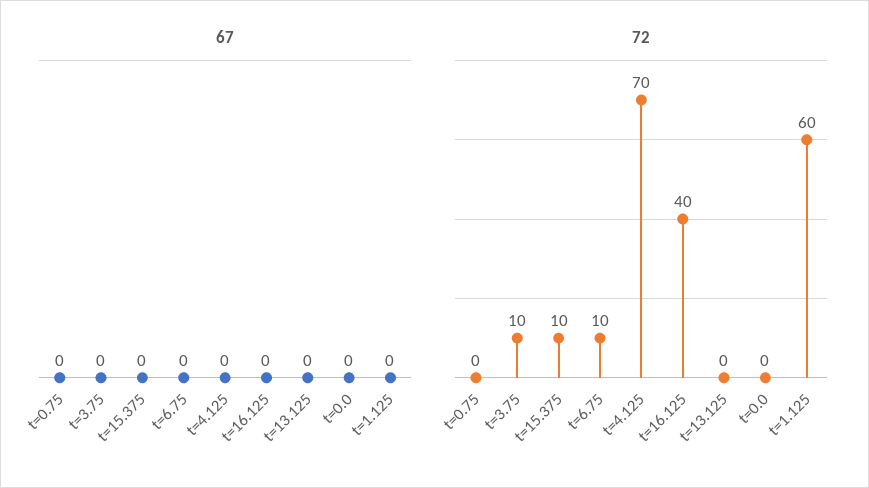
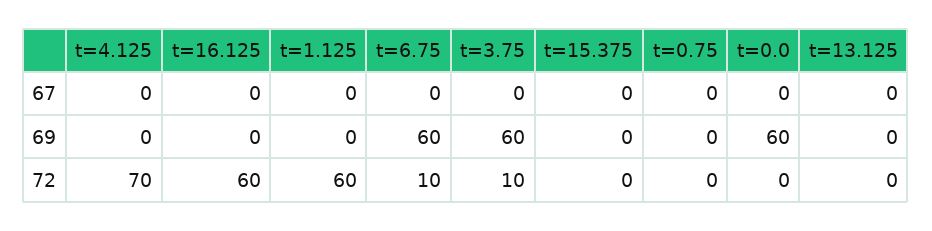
72, t=15.375: 10 -> 0
72, t=16.125: 40 -> 60
69, t=4.125: none -> 0
69, t=16.125: none -> 0
69, t=1.125: none -> 0
69, t=6.75: none -> 60
69, t=3.75: none -> 60
69, t=15.375: none -> 0
69, t=0.75: none -> 0
69, t=0.0: none -> 60
69, t=13.125: none -> 0

